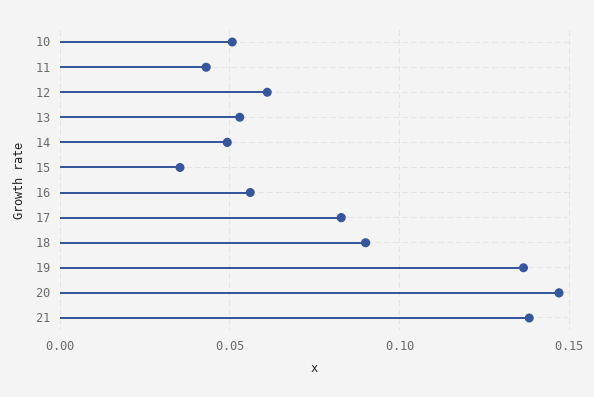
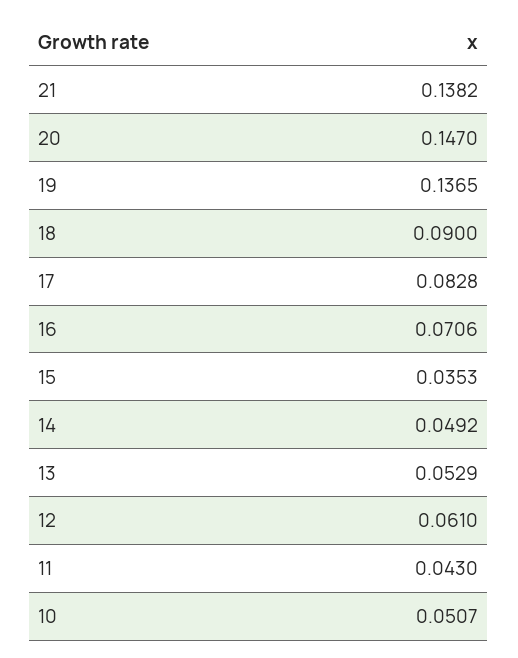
16: 0.055 -> 0.0706

